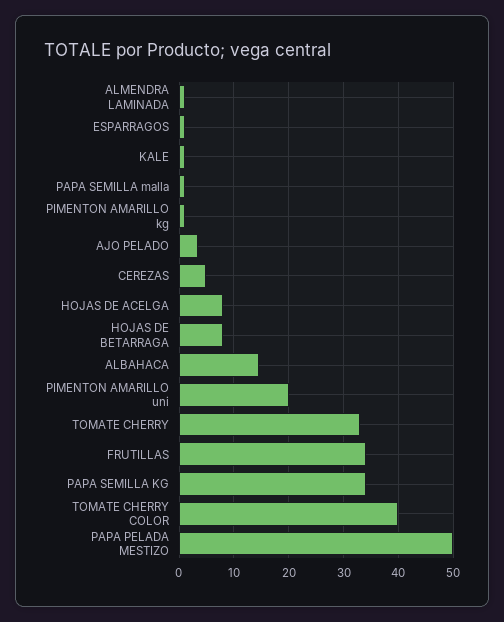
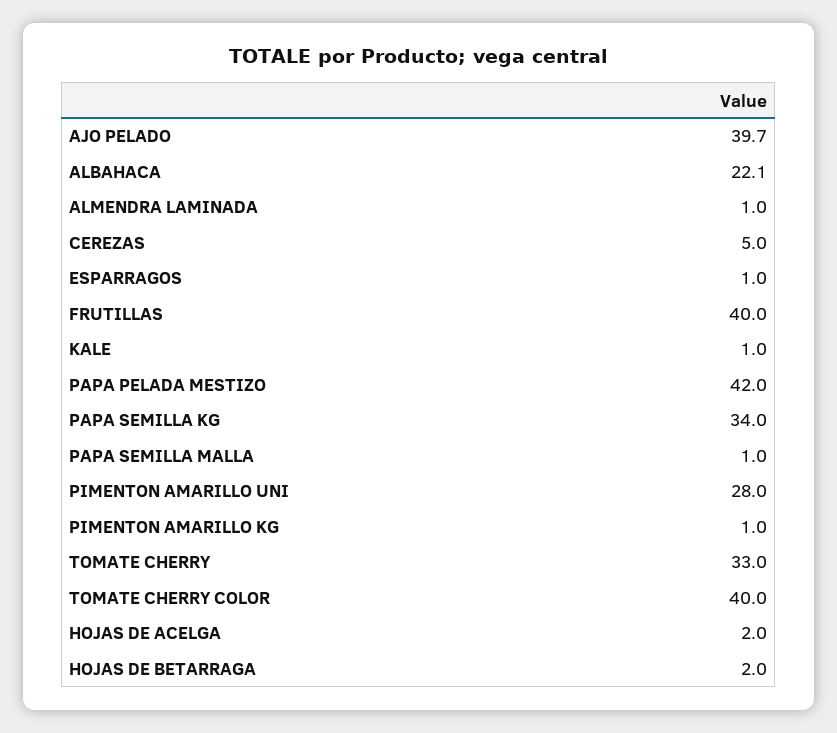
AJO PELADO: 4 -> 39.7
HOJAS DE ACELGA: 8 -> 2
HOJAS DE BETARRAGA: 8 -> 2
ALBAHACA: 14 -> 22.1
PIMENTON AMARILLO uni: 20 -> 28
FRUTILLAS: 34 -> 40
PAPA PELADA MESTIZO: 50 -> 42

